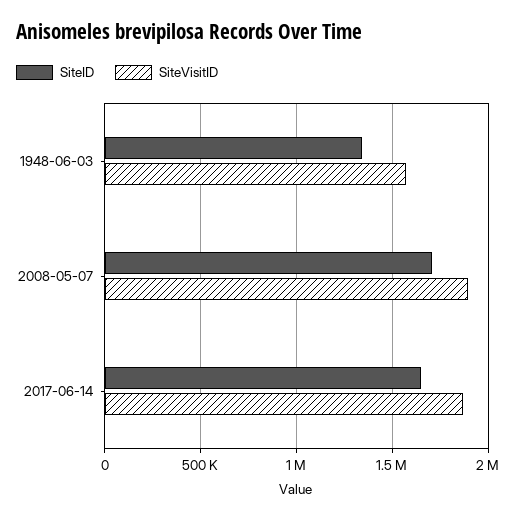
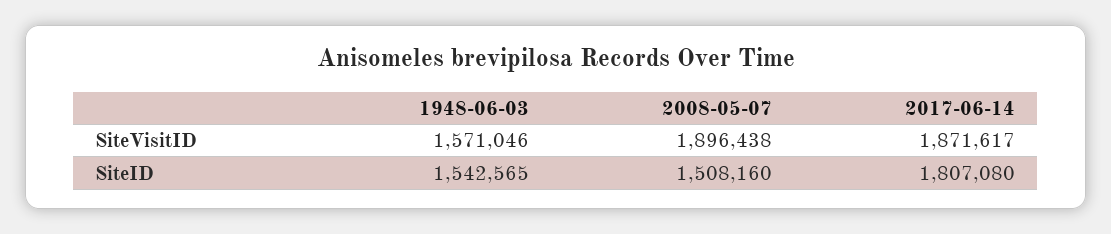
SiteID, 1948-06-03: 1350000 -> 1542565
SiteID, 2008-05-07: 1700000 -> 1508160
SiteID, 2017-06-14: 1650000 -> 1807080

